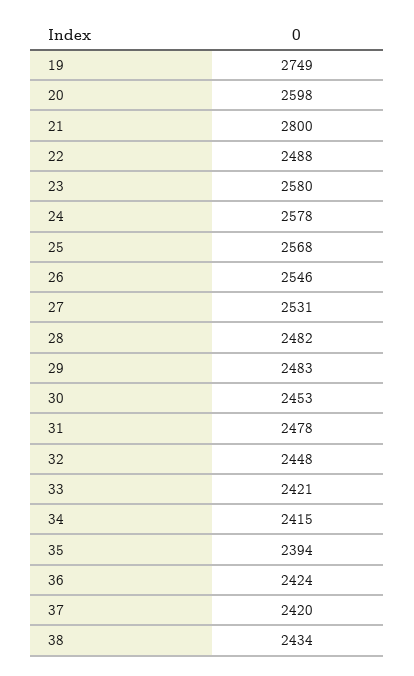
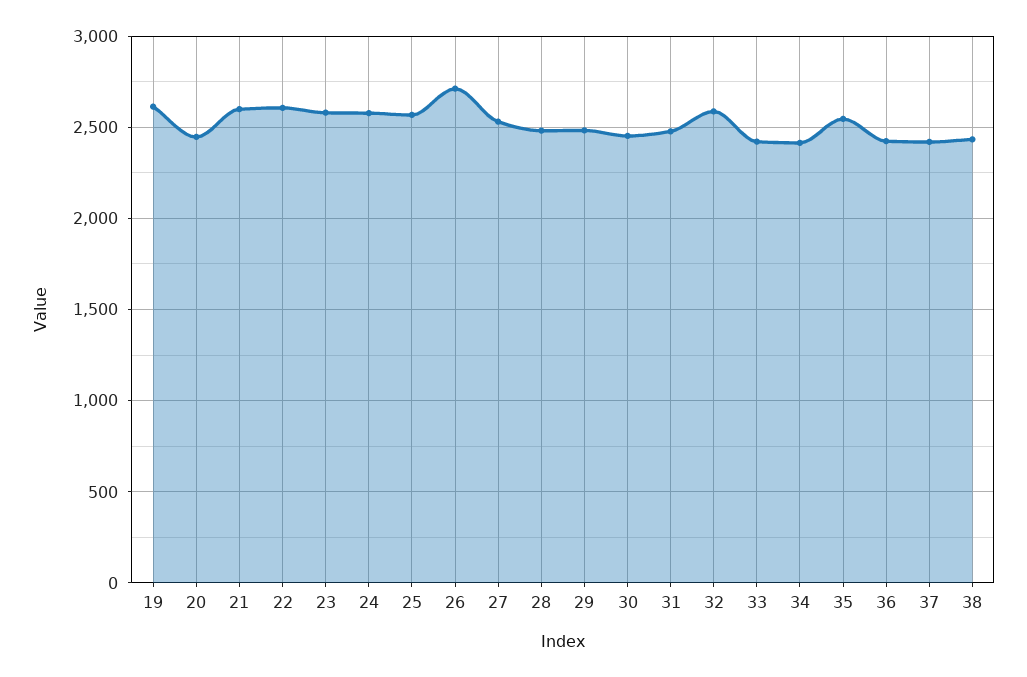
19: 2749 -> 2600
20: 2598 -> 2450
21: 2800 -> 2600
22: 2488 -> 2600
26: 2546 -> 2700
32: 2448 -> 2600
35: 2394 -> 2550

